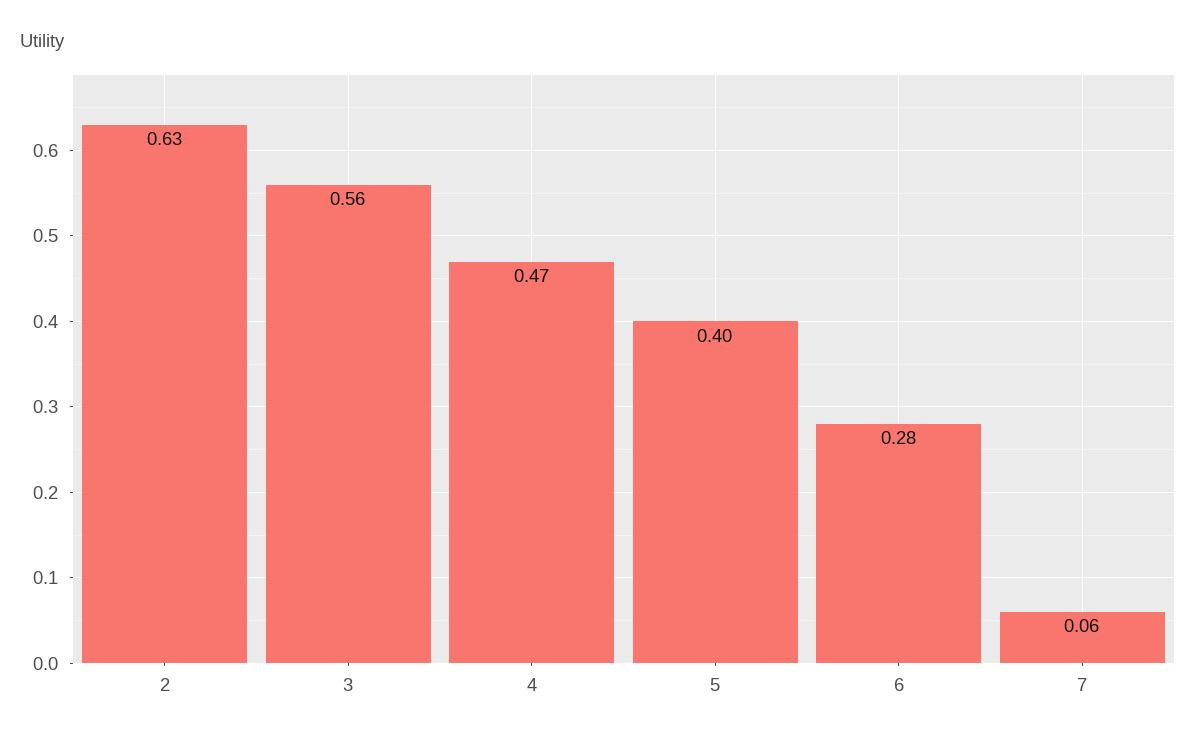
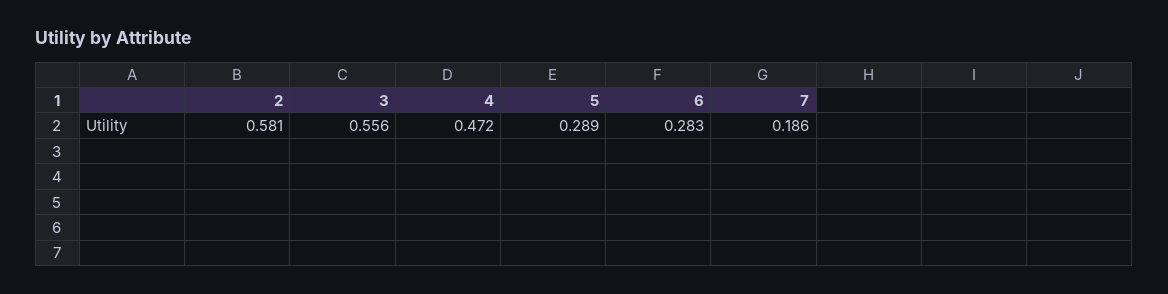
2: 0.63 -> 0.581
5: 0.4 -> 0.289
7: 0.06 -> 0.186

